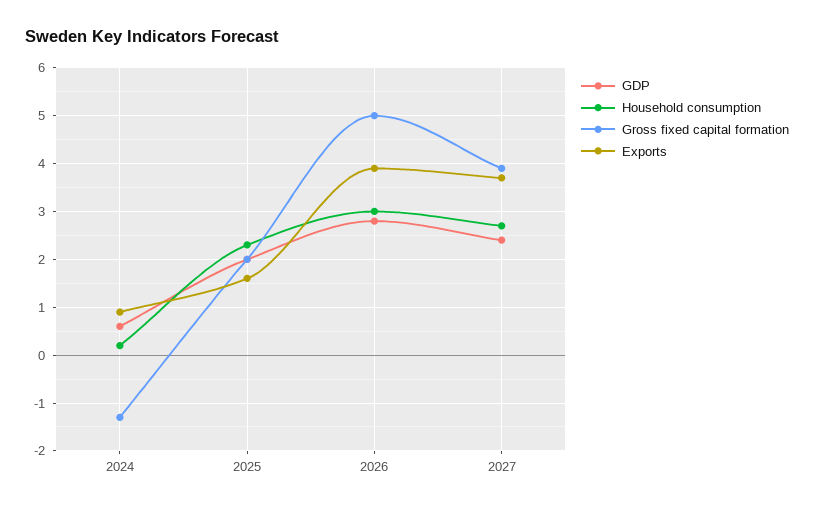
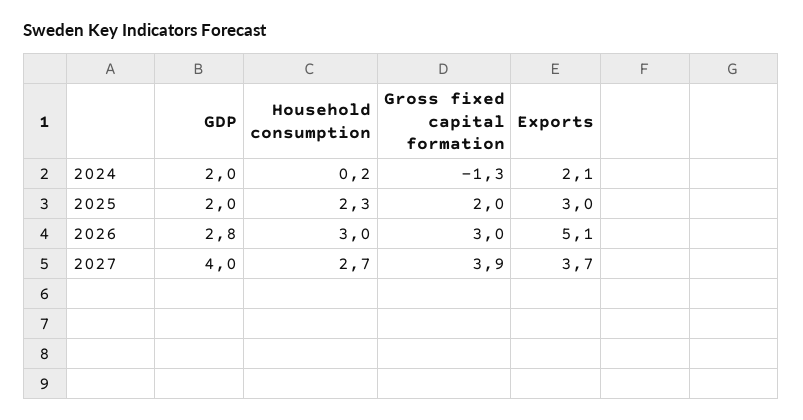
GDP, 2024: 0.5 -> 2
Exports, 2024: 1 -> 2.1
Exports, 2025: 1.5 -> 3
Gross fixed capital formation, 2026: 5 -> 3
Exports, 2026: 4 -> 5.1
GDP, 2027: 2.5 -> 4

